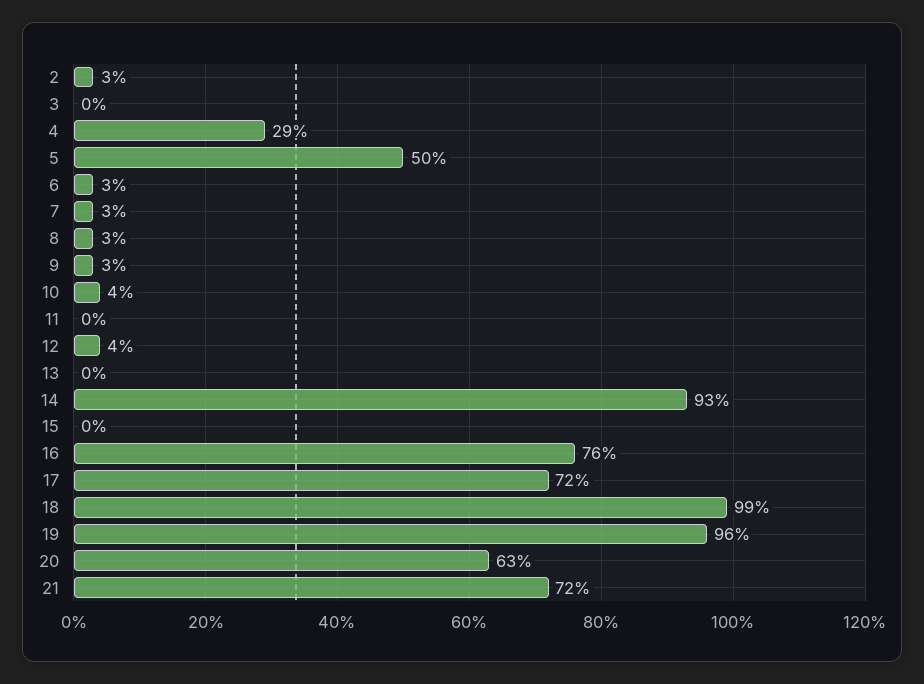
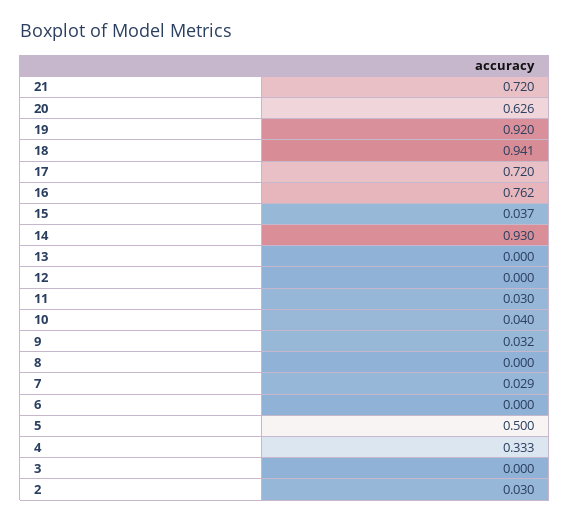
4: 0.29 -> 0.333
6: 0.03 -> 0
8: 0.03 -> 0
11: 0 -> 0.03
12: 0.04 -> 0
15: 0 -> 0.037
18: 0.99 -> 0.941
19: 0.96 -> 0.92

